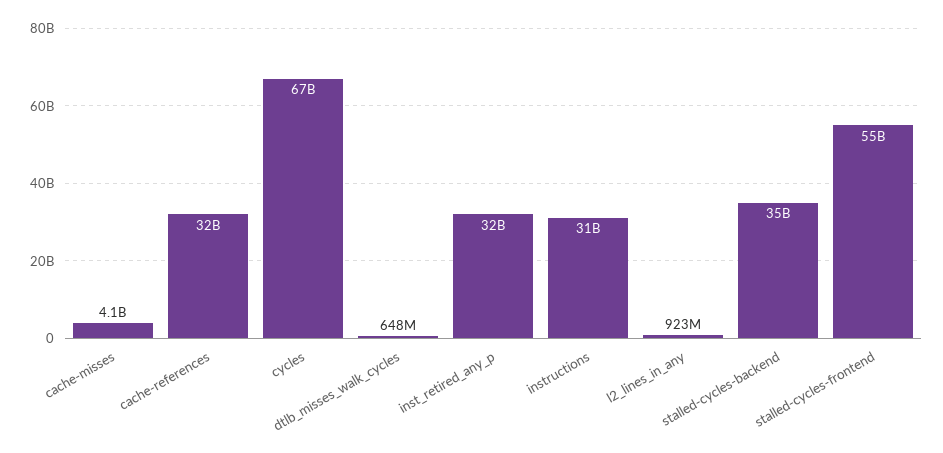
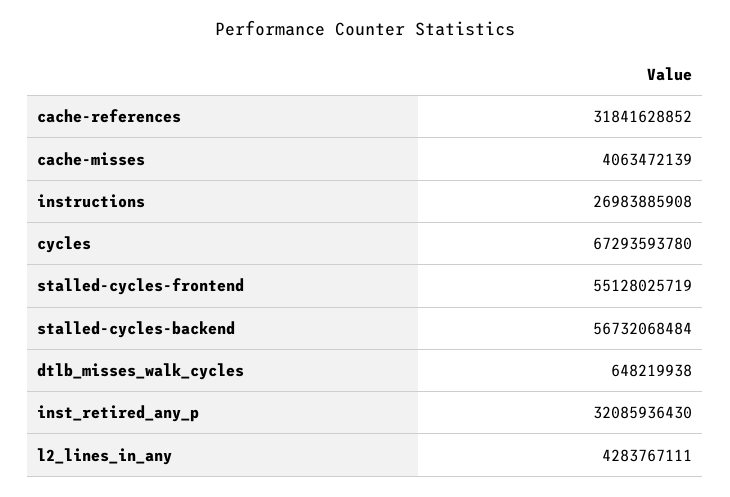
instructions: 31000000000 -> 26983885908
l2_lines_in_any: 923000000 -> 4283767111
stalled-cycles-backend: 35000000000 -> 56732068484

